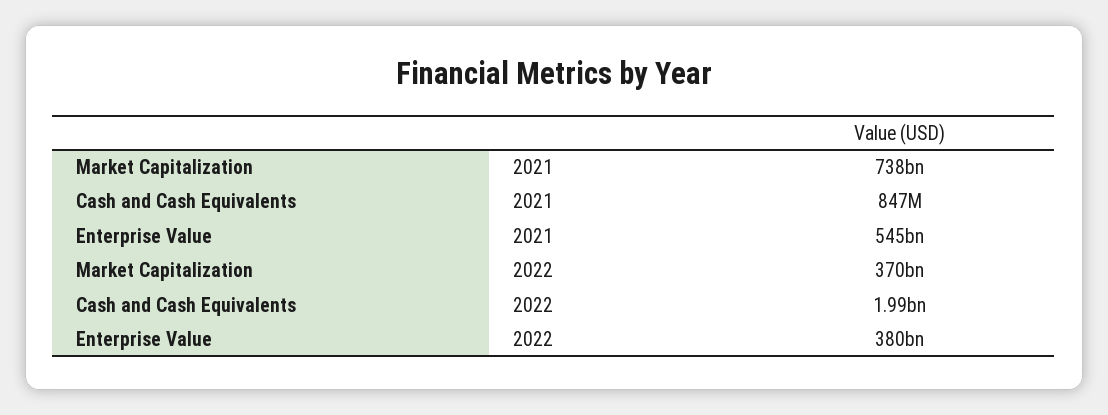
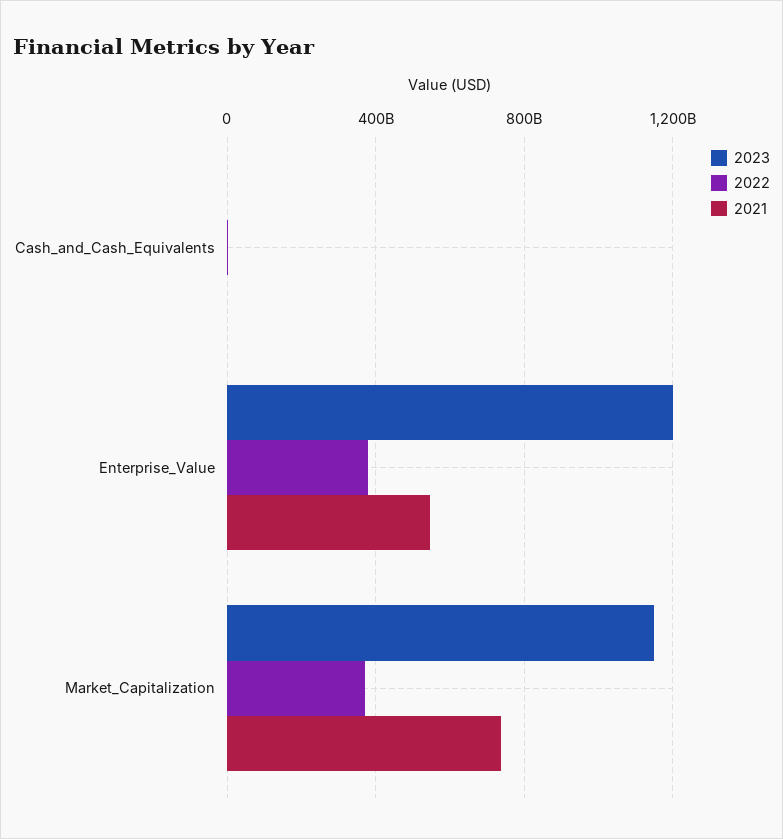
2023, Cash and Cash Equivalents: none -> 0
2023, Enterprise Value: none -> 1200000000000
2023, Market Capitalization: none -> 1150000000000

